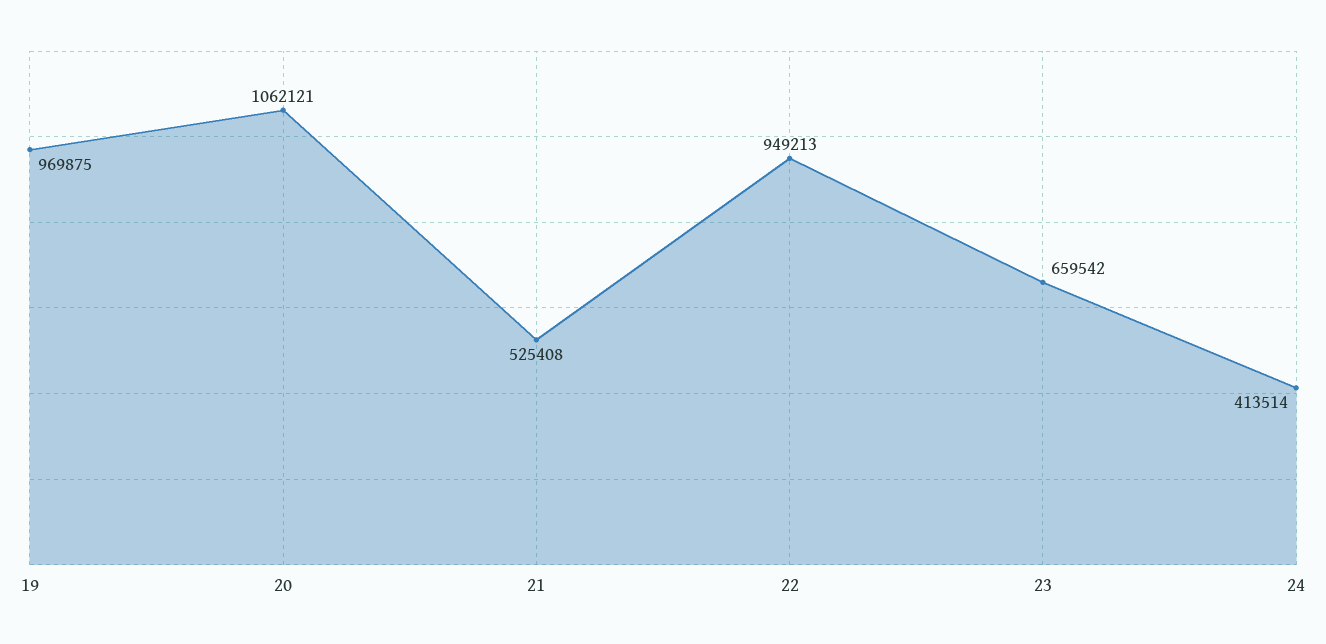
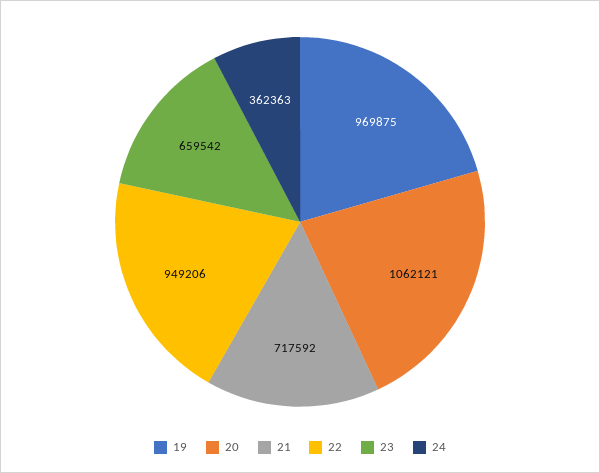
21: 525408 -> 717592
22: 949213 -> 949206
24: 413514 -> 362363

